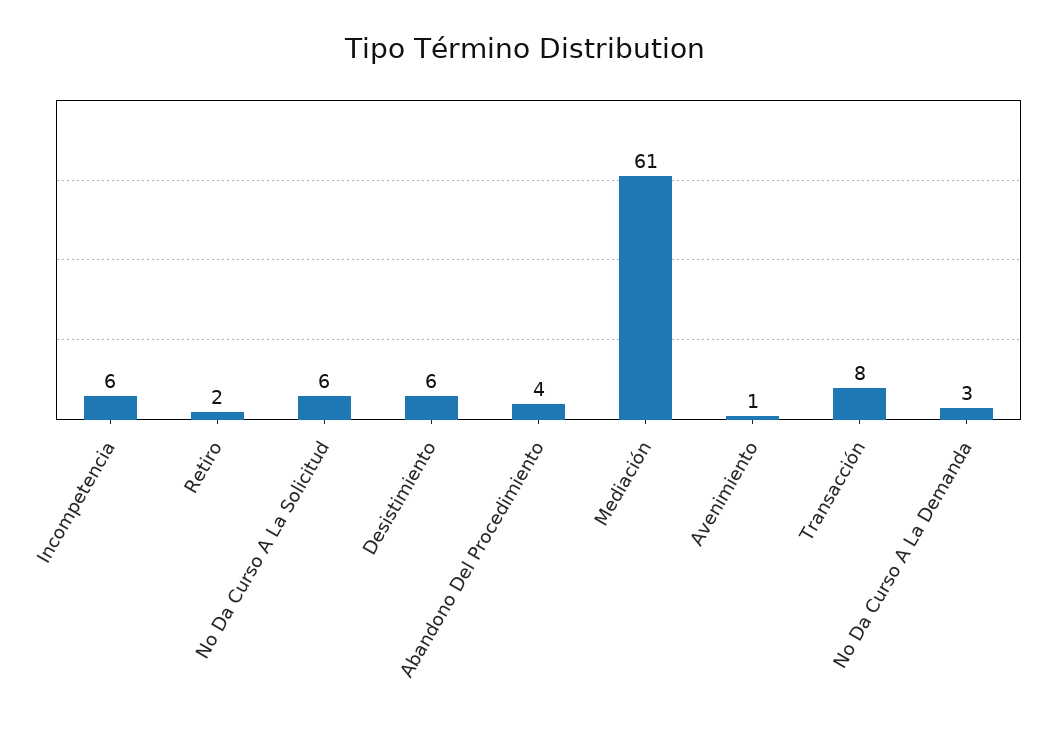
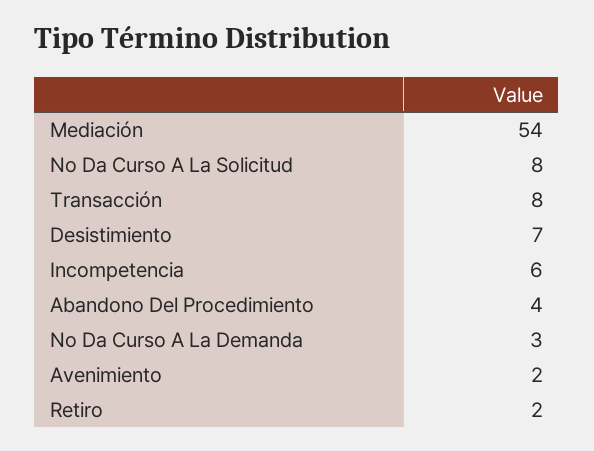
No Da Curso A La Solicitud: 6 -> 8
Desistimiento: 6 -> 7
Mediación: 61 -> 54
Avenimiento: 1 -> 2

